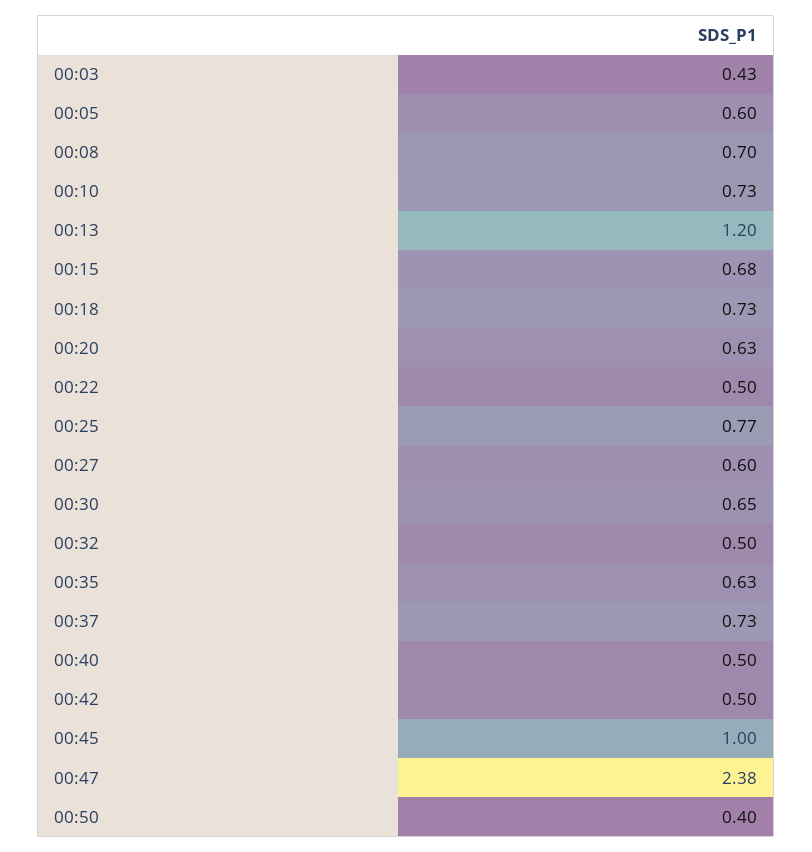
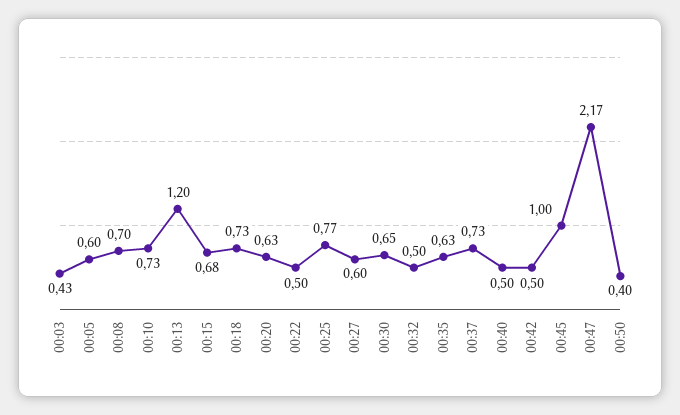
00:47: 2.38 -> 2.17

